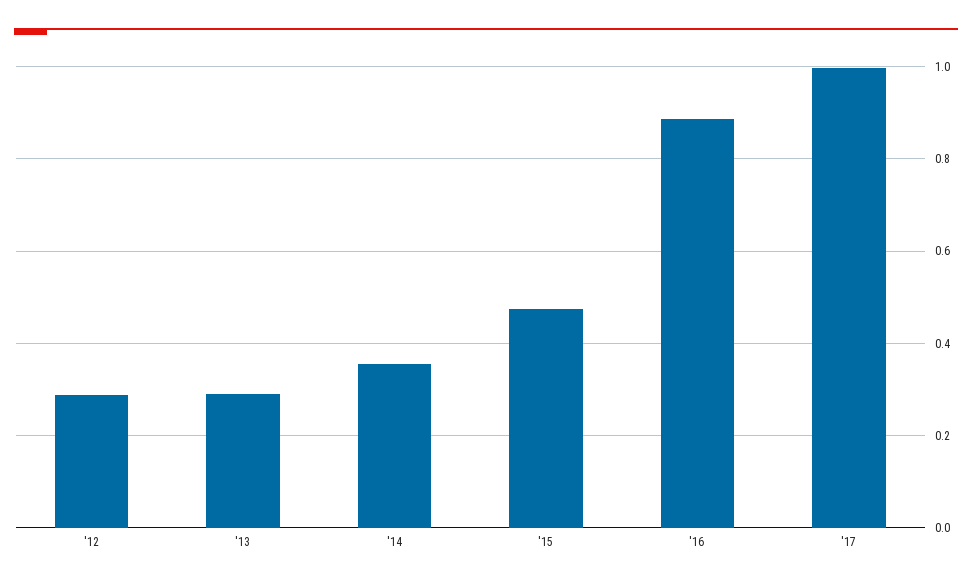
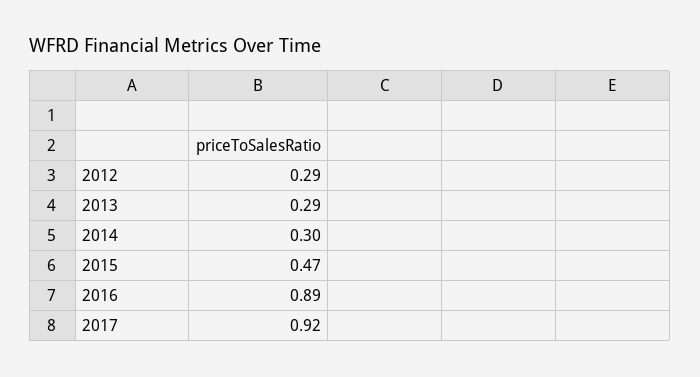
'14: 0.36 -> 0.3
'17: 1 -> 0.92

